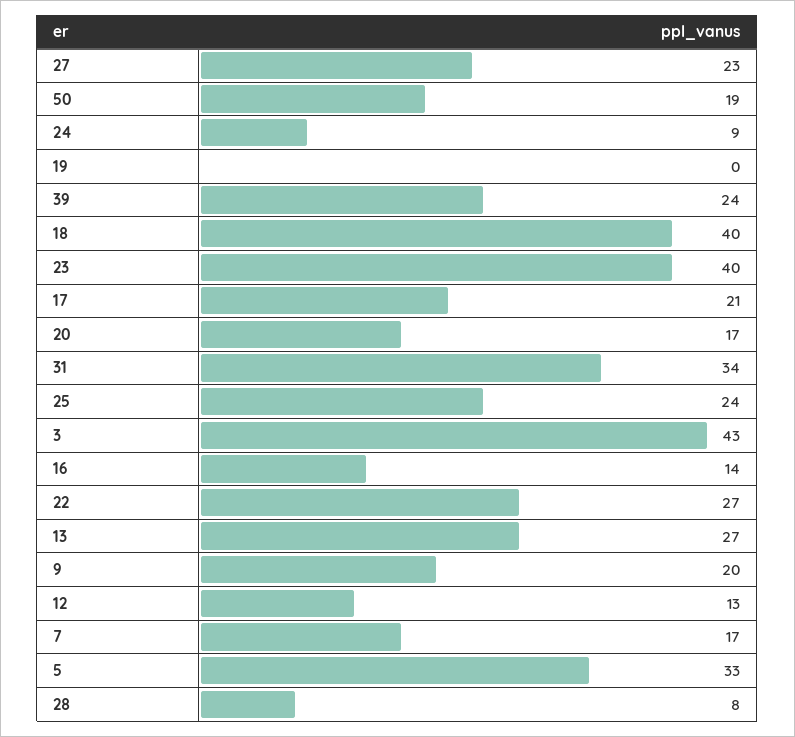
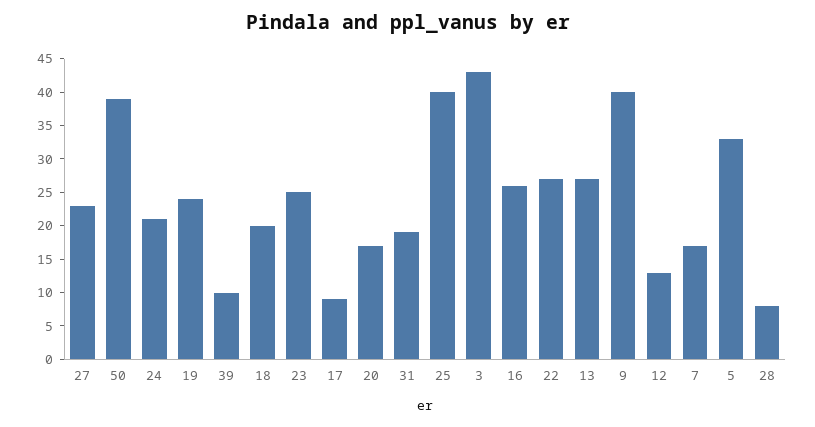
50: 19 -> 40
24: 9 -> 20
19: 0 -> 25
39: 24 -> 10
18: 40 -> 20
23: 40 -> 25
17: 21 -> 10
31: 34 -> 20
25: 24 -> 40
16: 14 -> 25
9: 20 -> 40

